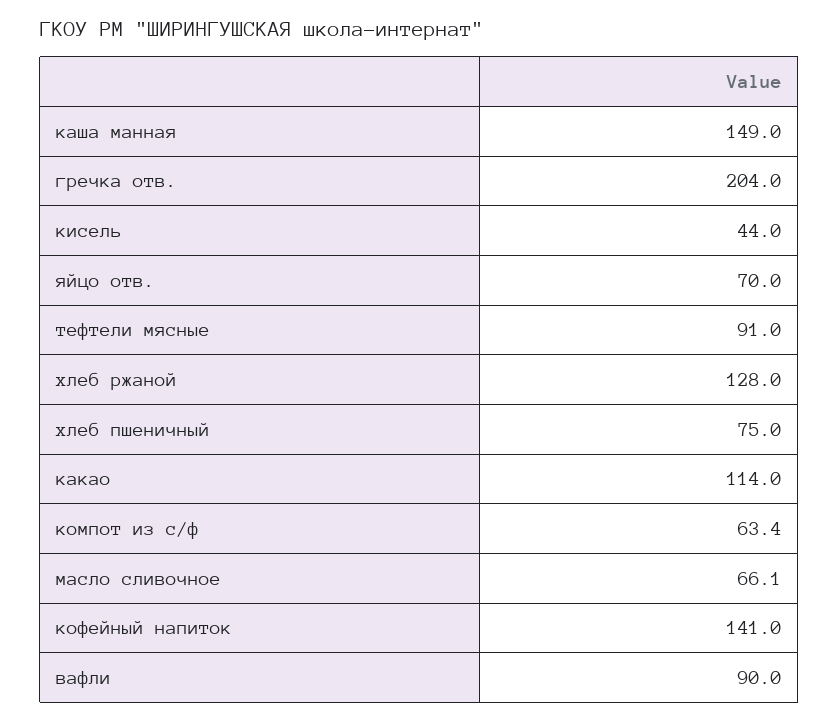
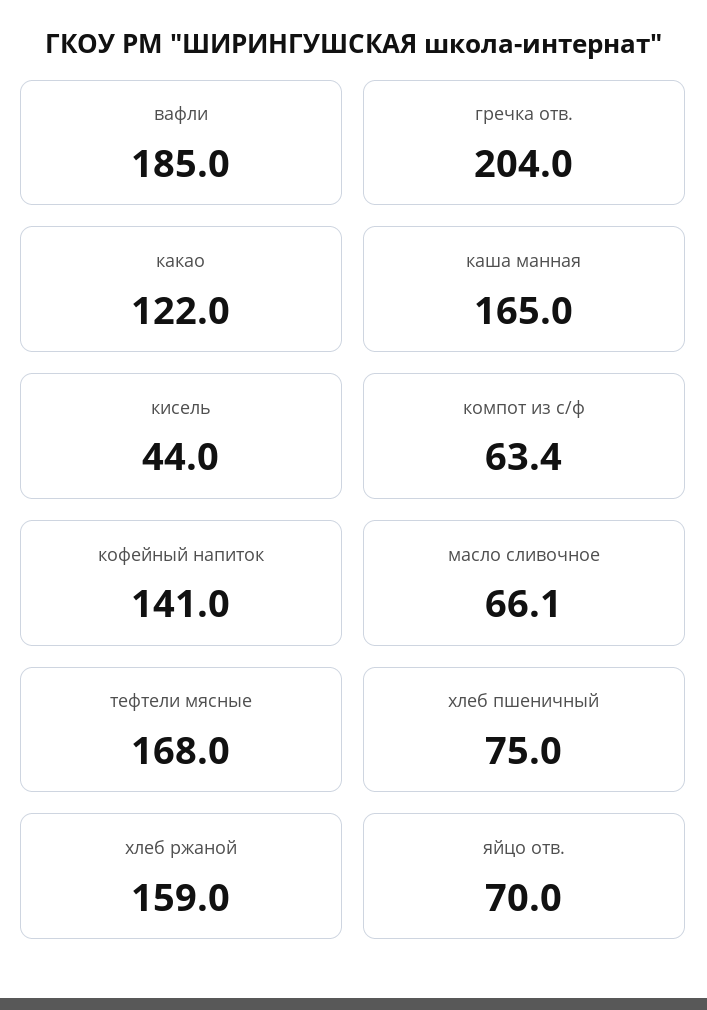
каша манная: 149 -> 165
тефтели мясные: 91 -> 168
хлеб ржаной: 128 -> 159
какао: 114 -> 122
вафли: 90 -> 185

